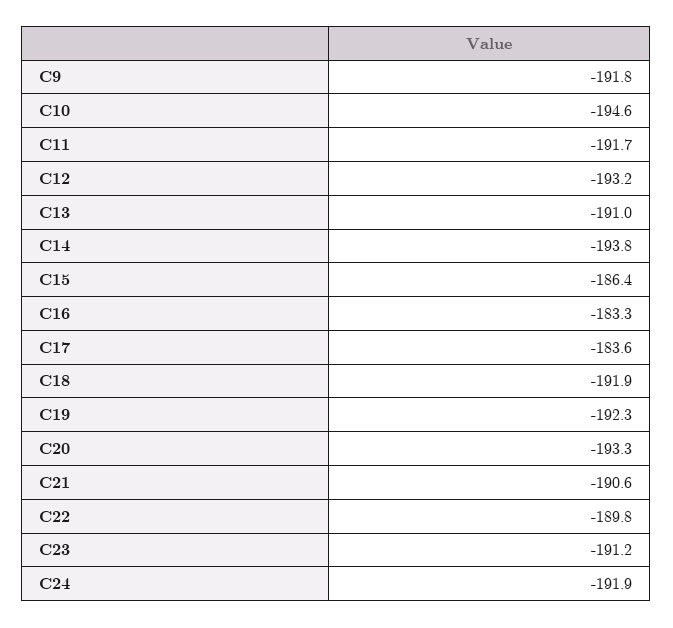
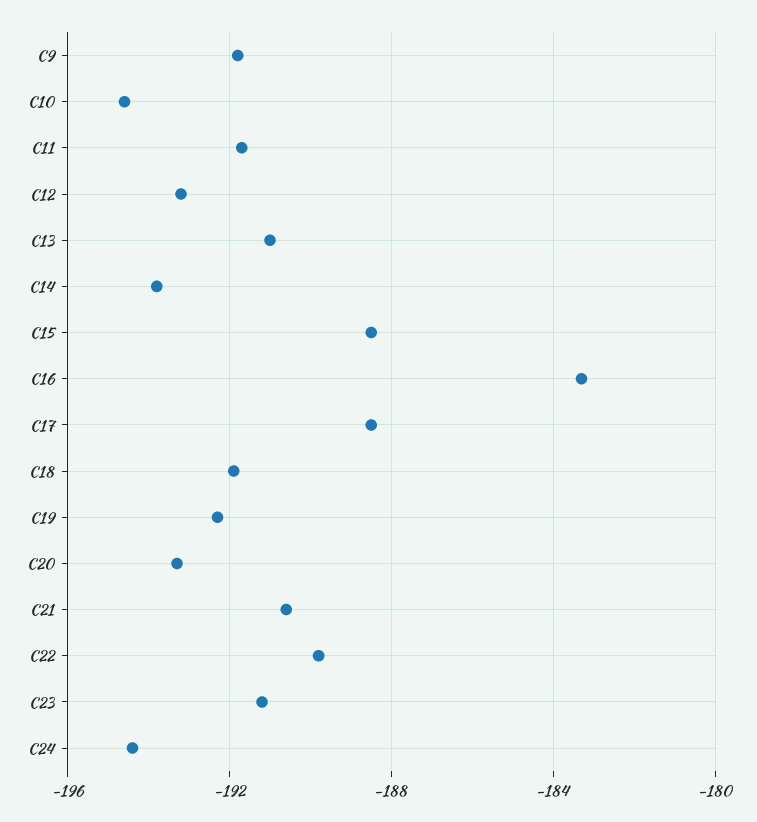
C15: -186.4 -> -188.5
C17: -183.6 -> -188.5
C24: -191.9 -> -194.5

